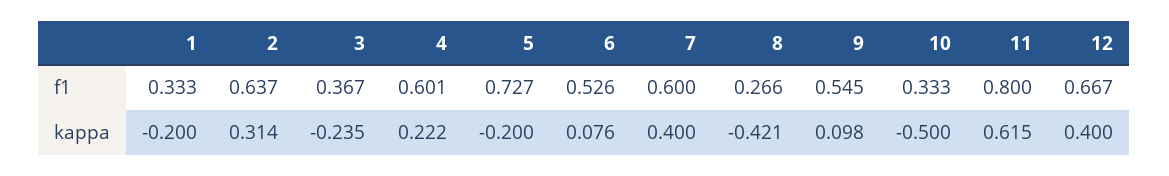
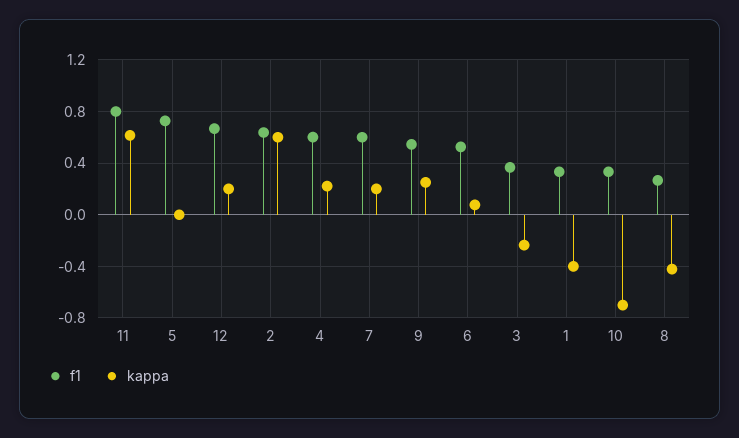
kappa, 1: -0.2 -> -0.4
kappa, 2: 0.314 -> 0.6
kappa, 5: -0.2 -> 0
kappa, 7: 0.4 -> 0.2
kappa, 9: 0.098 -> 0.25
kappa, 10: -0.5 -> -0.7
kappa, 12: 0.4 -> 0.2

